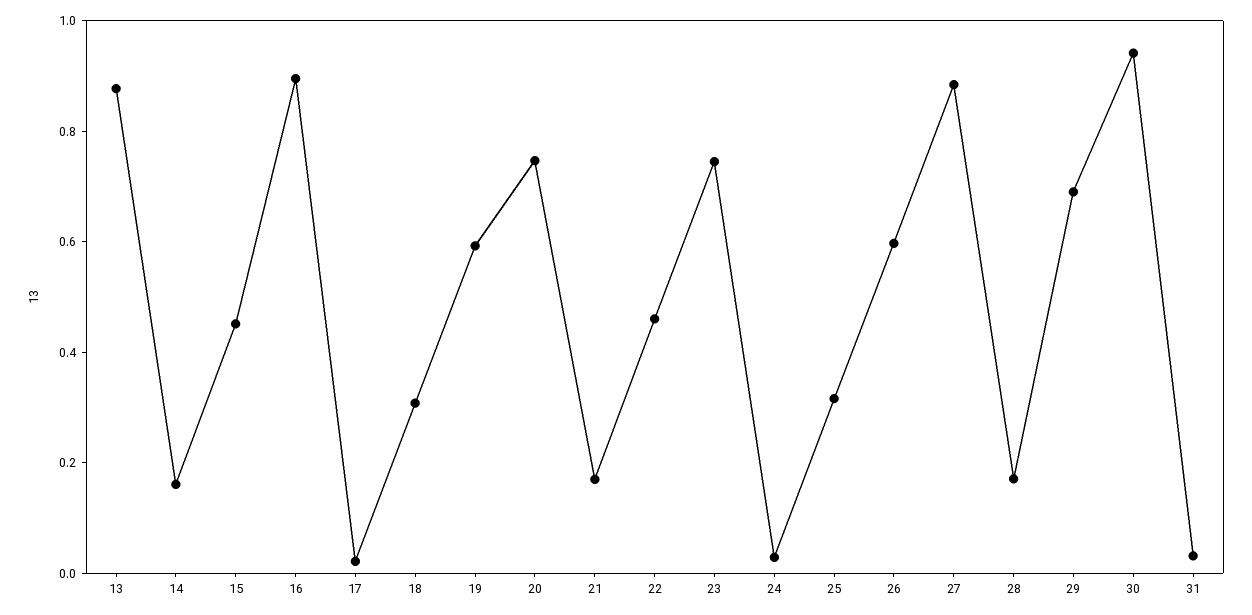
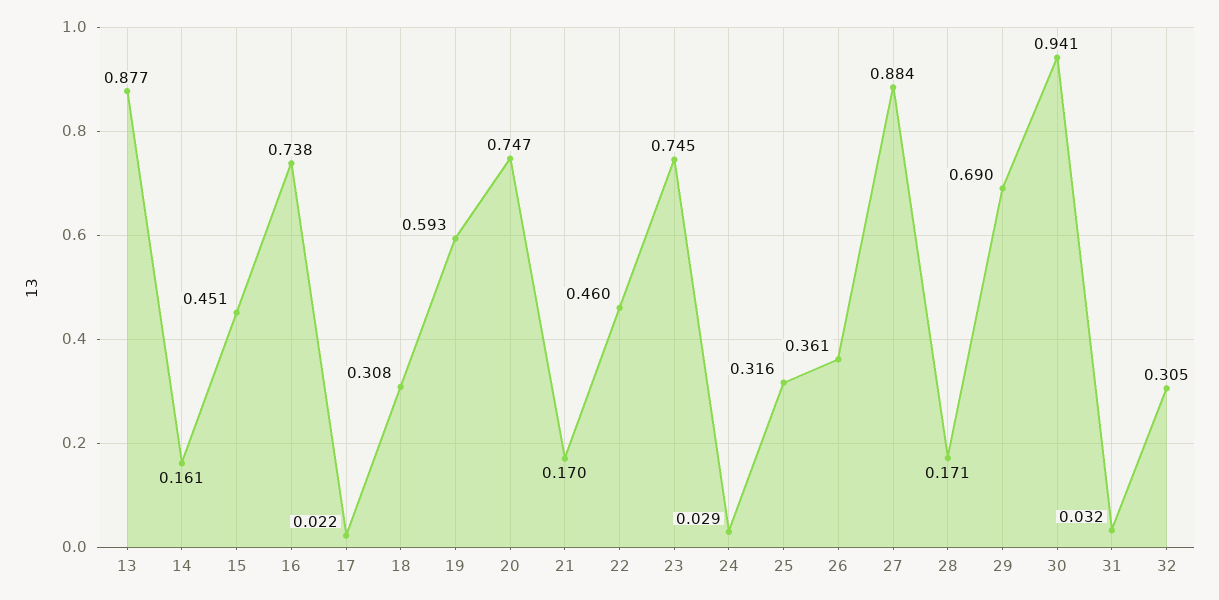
16: 0.9 -> 0.738
26: 0.6 -> 0.361
32: none -> 0.305

